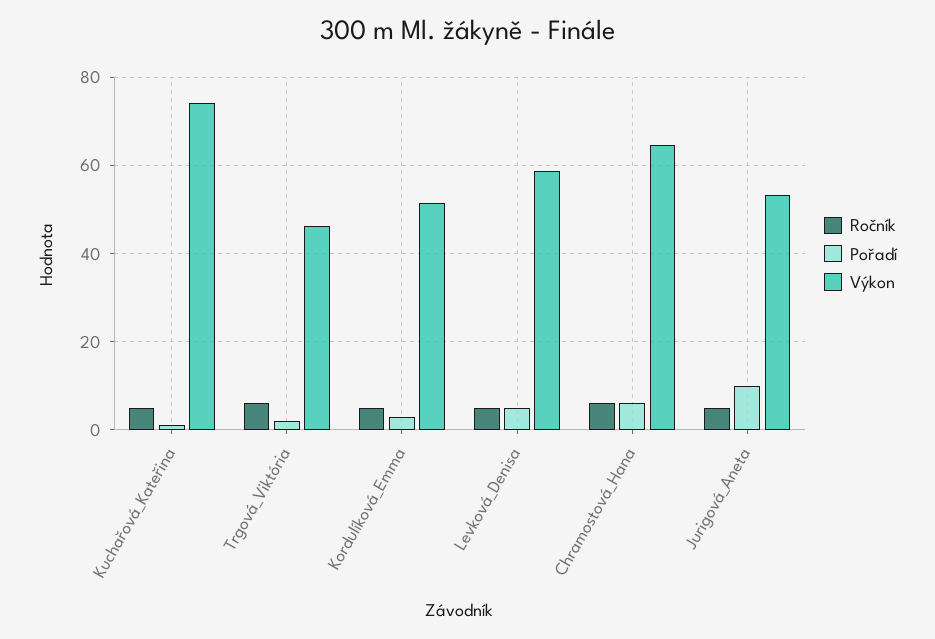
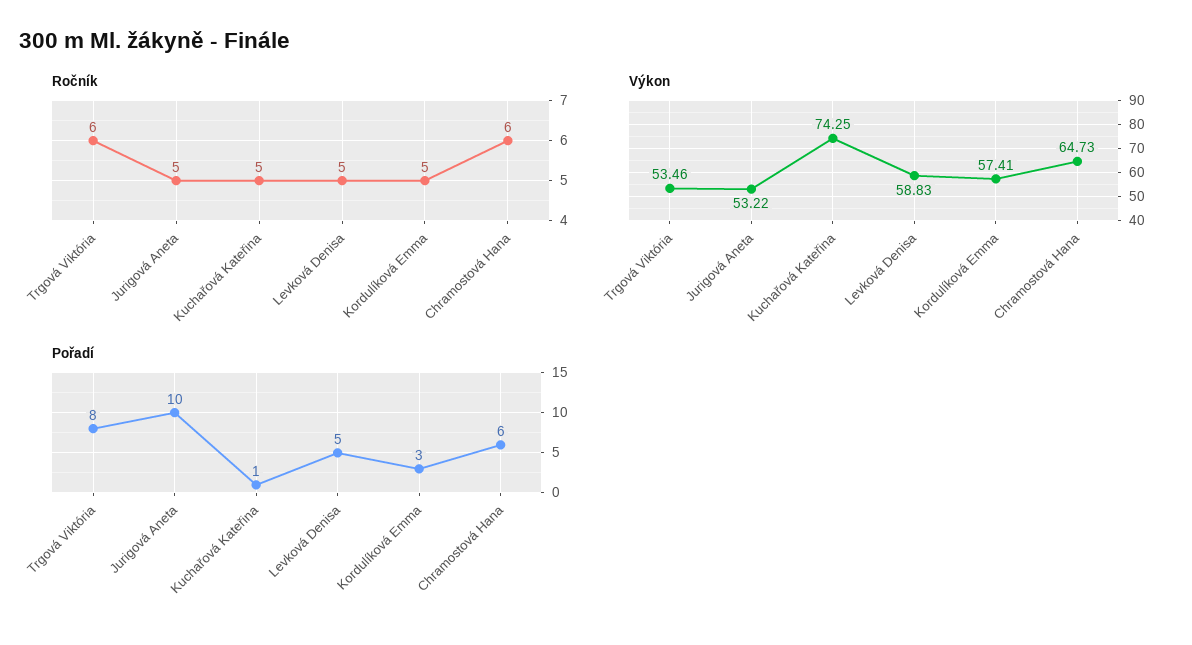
Pořadí, Trgová_Viktória: 2 -> 8
Výkon, Trgová_Viktória: 46 -> 53.46
Výkon, Kordulíková_Emma: 52 -> 57.41

